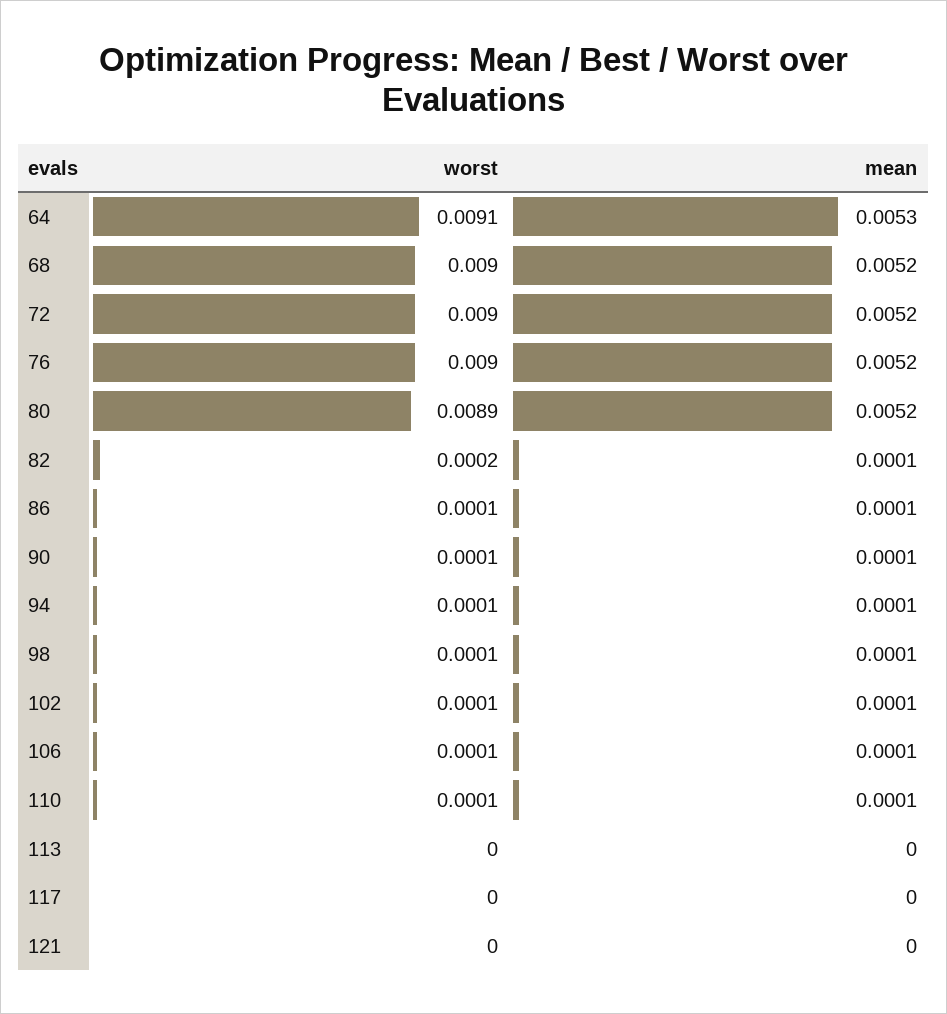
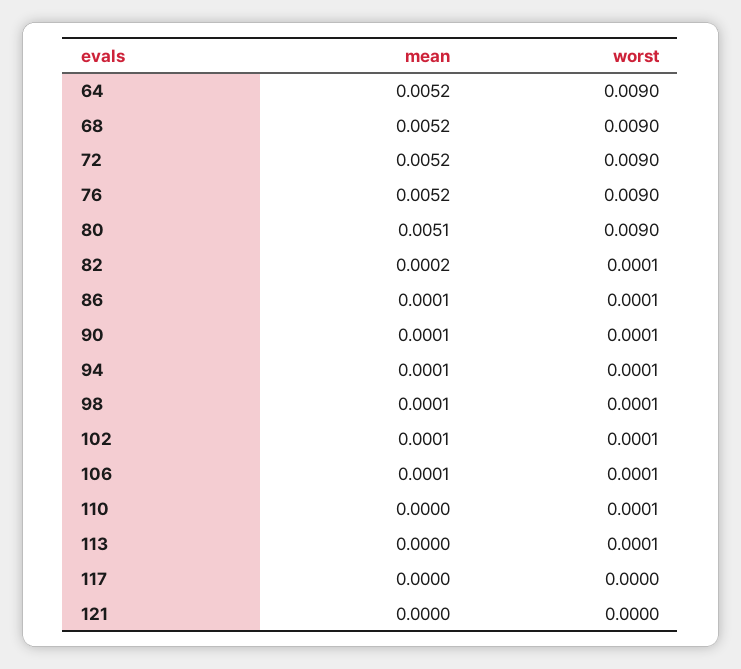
worst, 64: 0.0091 -> 0.009
mean, 64: 0.0053 -> 0.0052
worst, 80: 0.0089 -> 0.009
mean, 80: 0.0052 -> 0.0051
worst, 82: 0.0002 -> 0.0001
mean, 82: 0.0001 -> 0.0002
mean, 110: 0.0001 -> 0
worst, 113: 0 -> 0.0001

